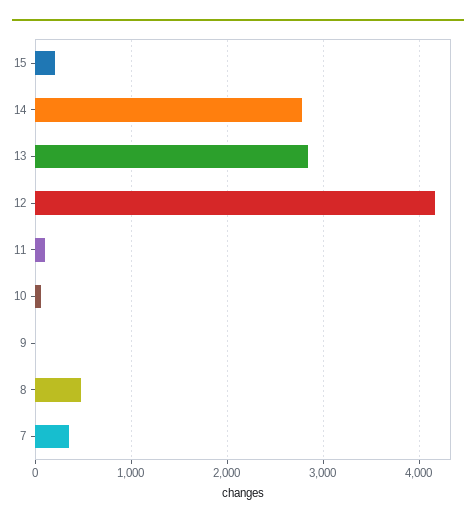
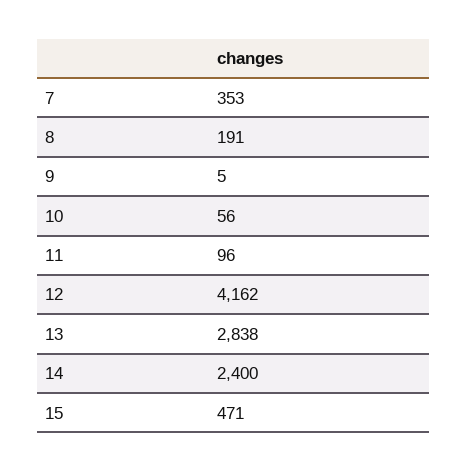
15: 200 -> 471
14: 2800 -> 2400
8: 500 -> 191

